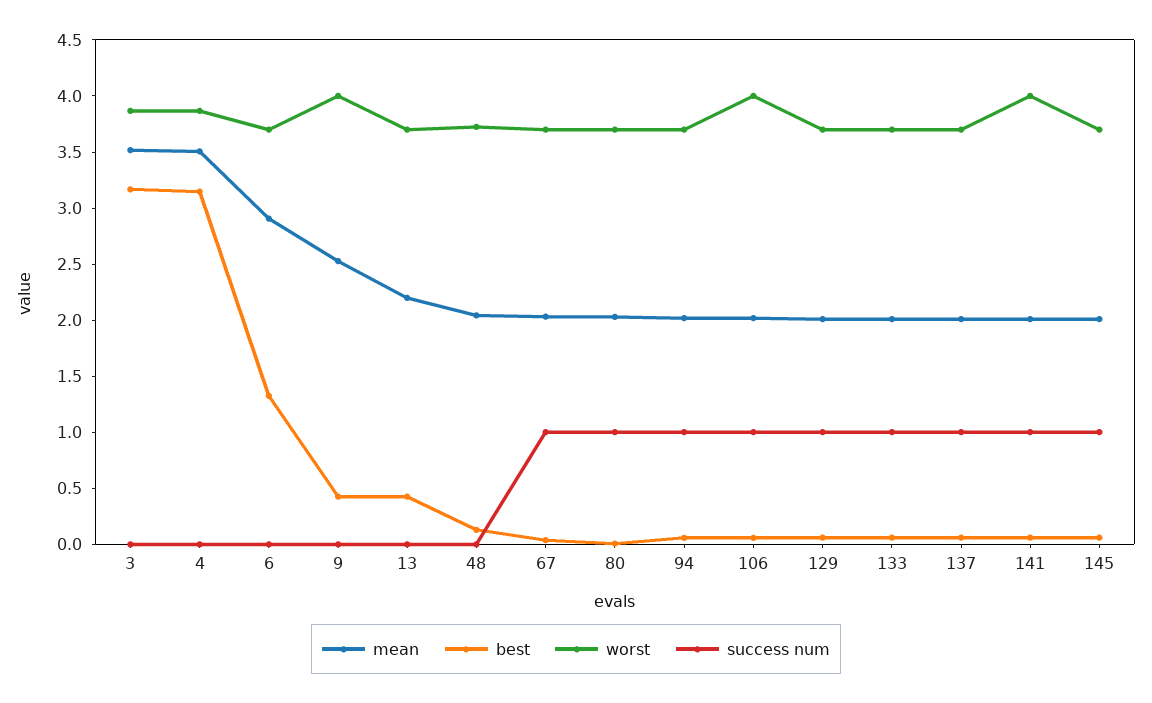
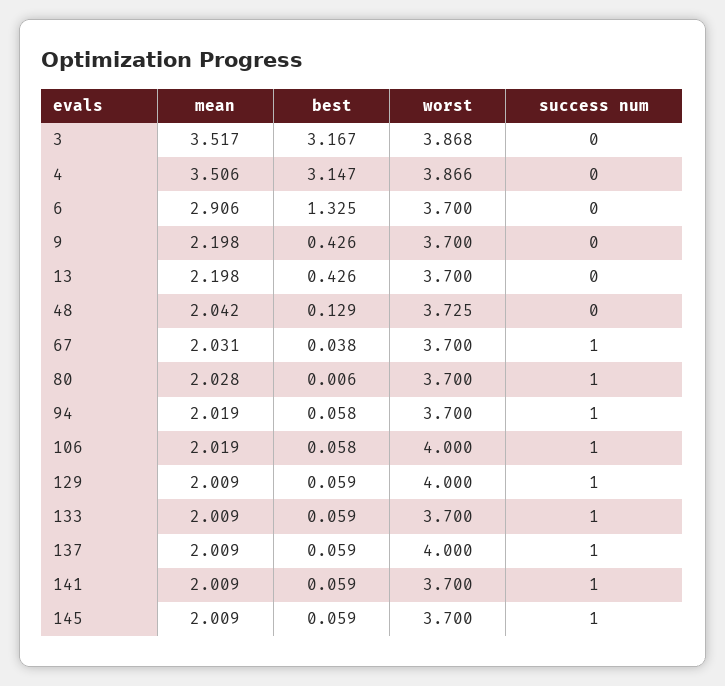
mean, 9: 2.5 -> 2.198
worst, 9: 4 -> 3.7
worst, 129: 3.7 -> 4
worst, 137: 3.7 -> 4
worst, 141: 4 -> 3.7

